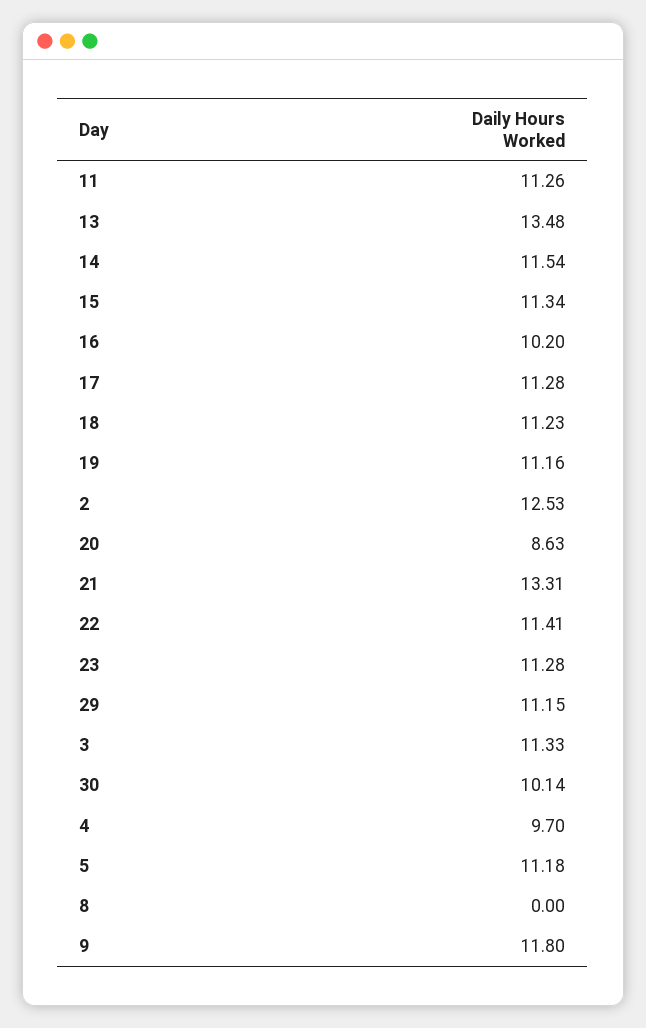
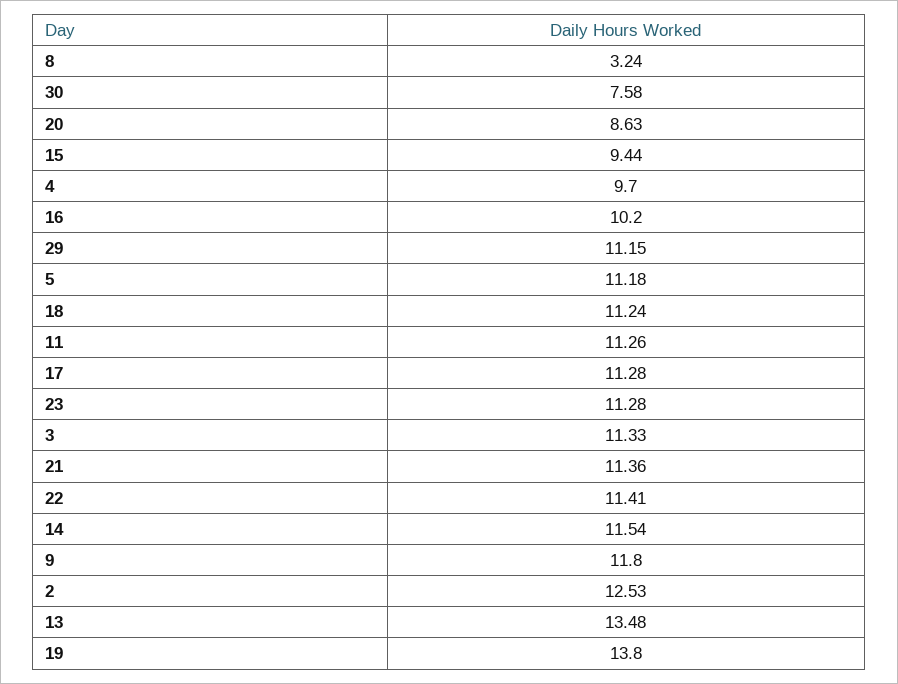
15: 11.34 -> 9.44
18: 11.23 -> 11.24
19: 11.16 -> 13.8
21: 13.31 -> 11.36
30: 10.14 -> 7.58
8: 0 -> 3.24

